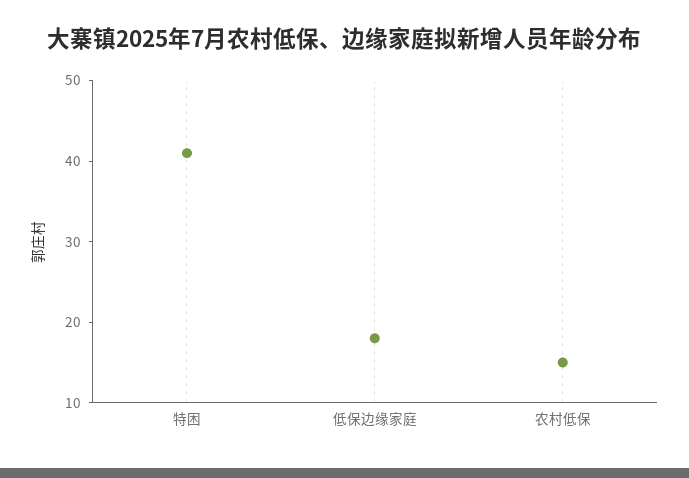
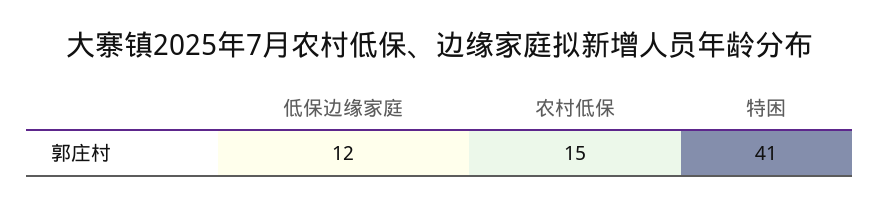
低保边缘家庭: 18 -> 12

